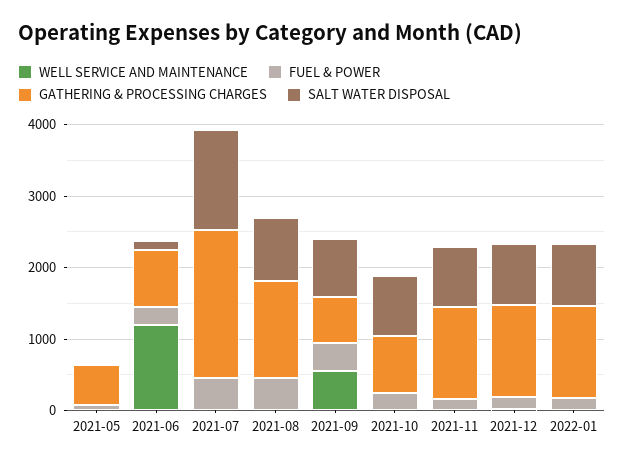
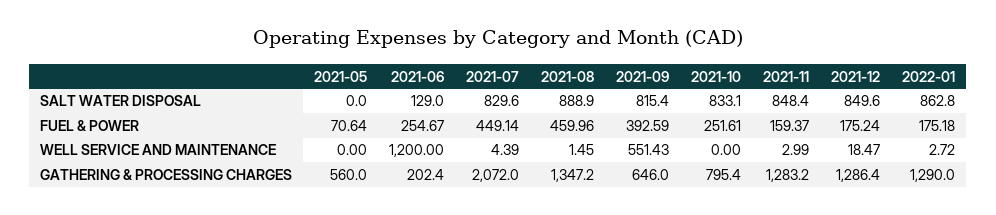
GATHERING & PROCESSING CHARGES, 2021-06: 800 -> 202.4
SALT WATER DISPOSAL, 2021-07: 1400 -> 829.6

